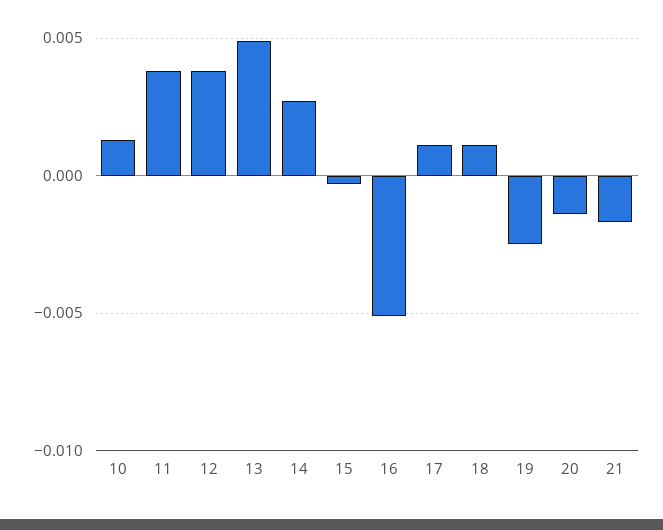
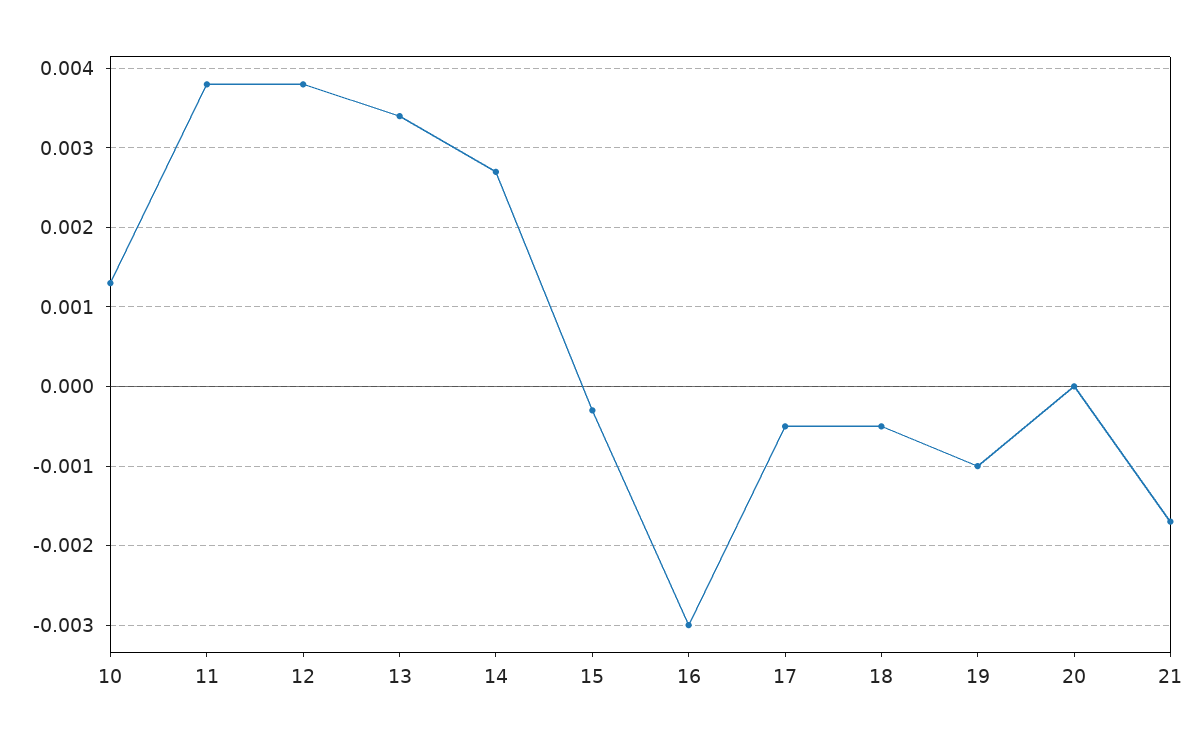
13: 0.005 -> 0.0034
16: -0.005 -> -0.003
17: 0.001 -> -0.0005
18: 0.001 -> -0.0005
19: -0.0025 -> -0.001
20: -0.0015 -> 0

